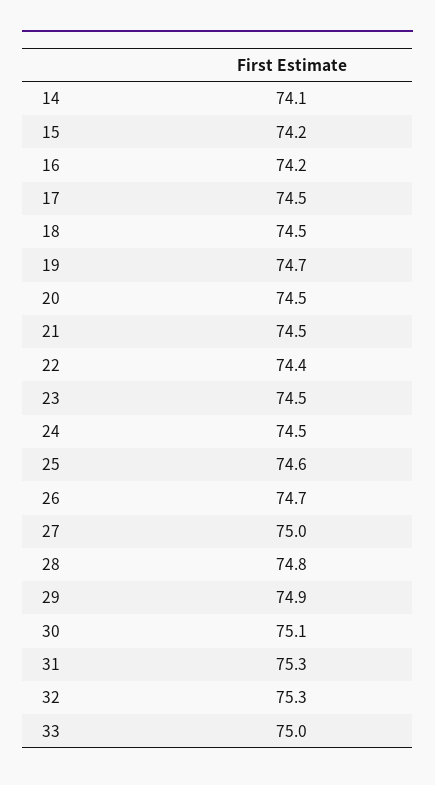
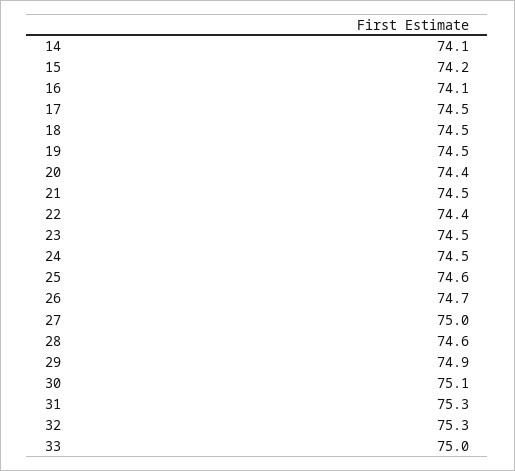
16: 74.2 -> 74.1
19: 74.7 -> 74.5
20: 74.5 -> 74.4
28: 74.8 -> 74.6

